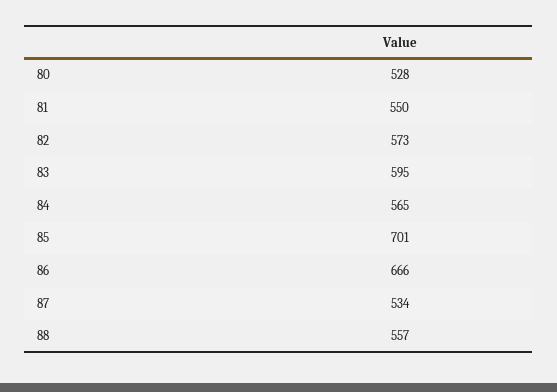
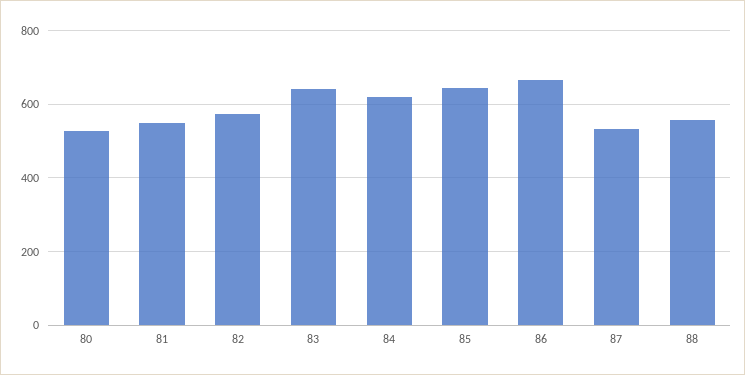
83: 595 -> 640
84: 565 -> 620
85: 701 -> 640

